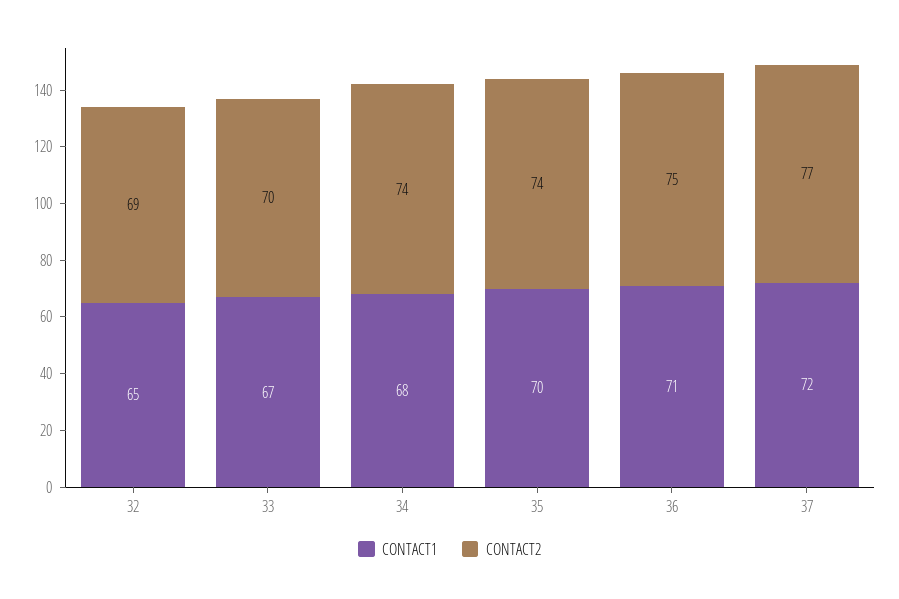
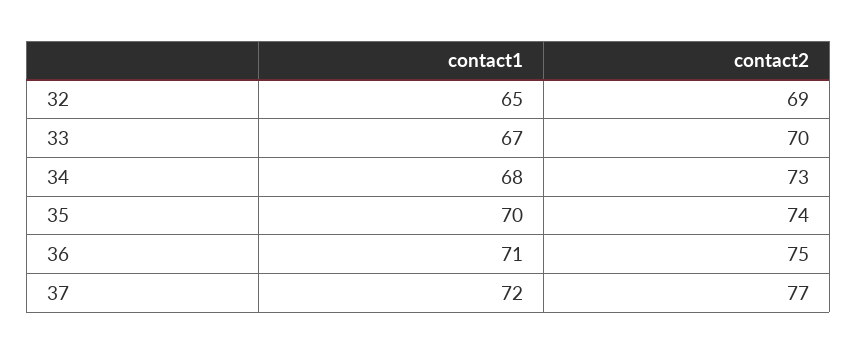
CONTACT2, 34: 74 -> 73

